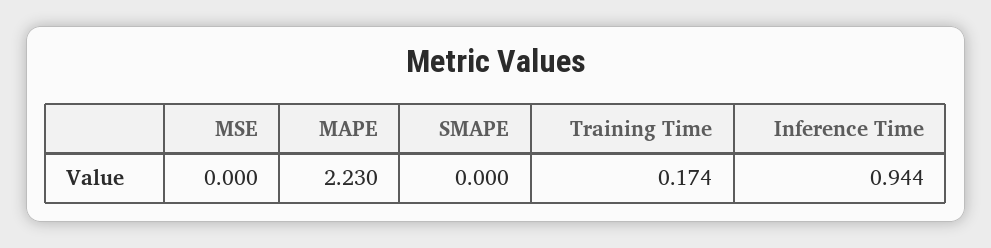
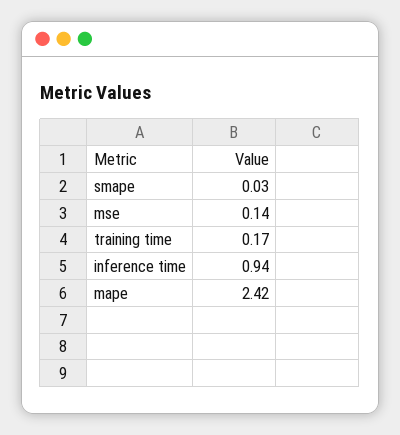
MSE: 0 -> 0.14
MAPE: 2.23 -> 2.42
SMAPE: 0 -> 0.03

